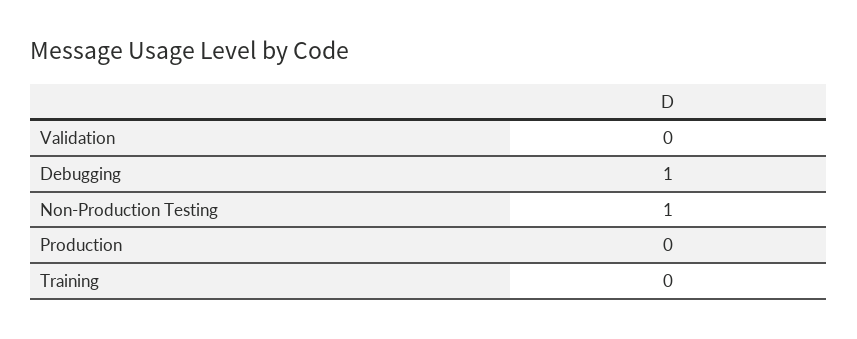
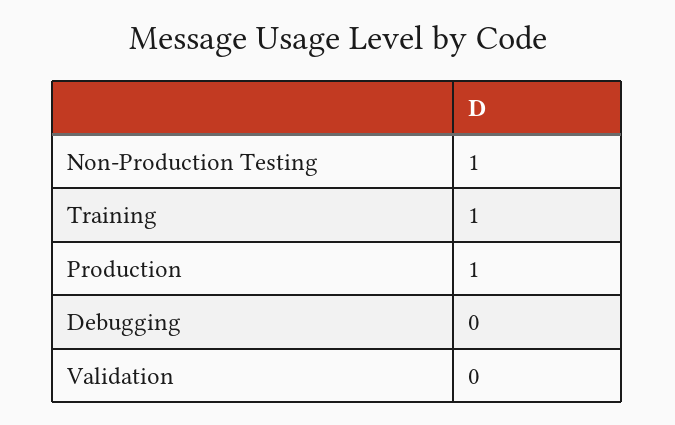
Debugging: 1 -> 0
Production: 0 -> 1
Training: 0 -> 1

